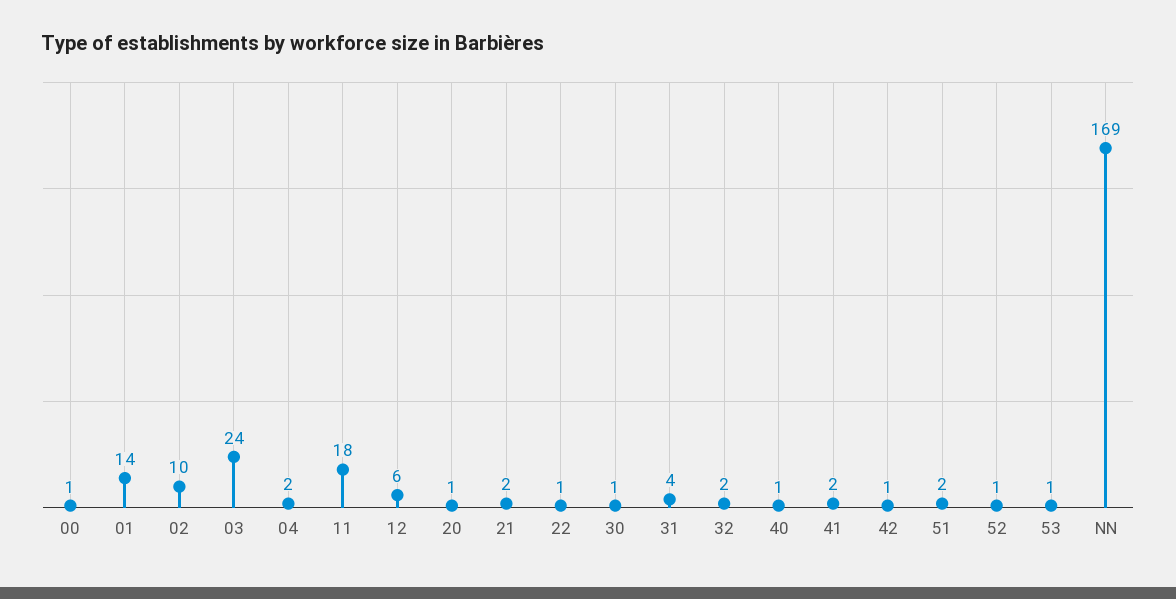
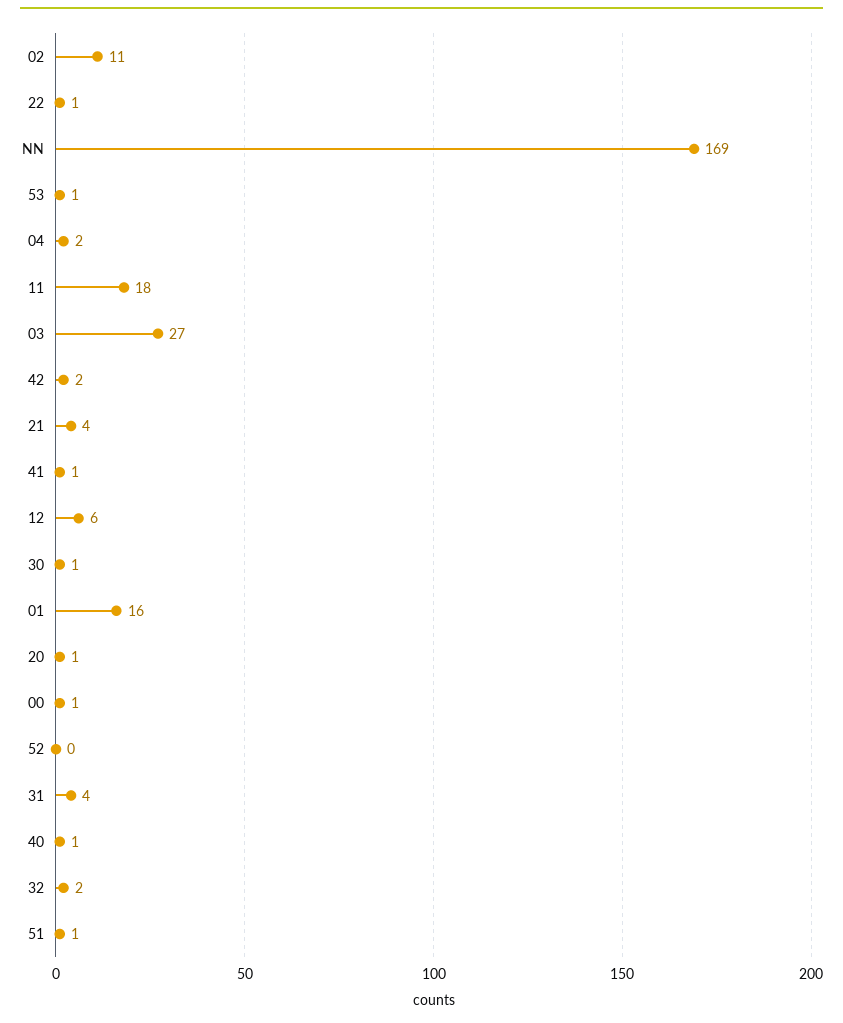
01: 14 -> 16
02: 10 -> 11
03: 24 -> 27
21: 2 -> 4
41: 2 -> 1
42: 1 -> 2
51: 2 -> 1
52: 1 -> 0

